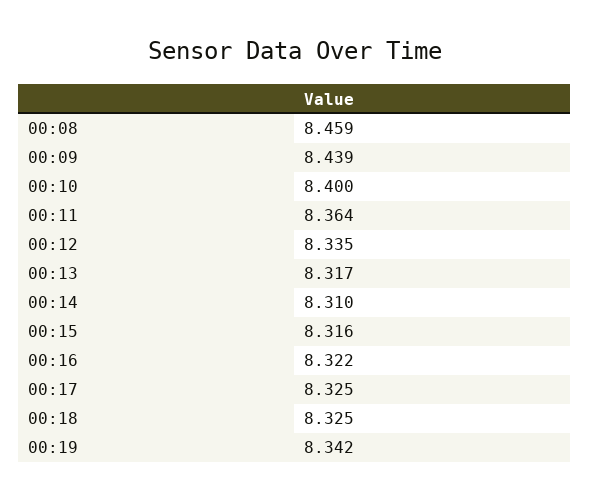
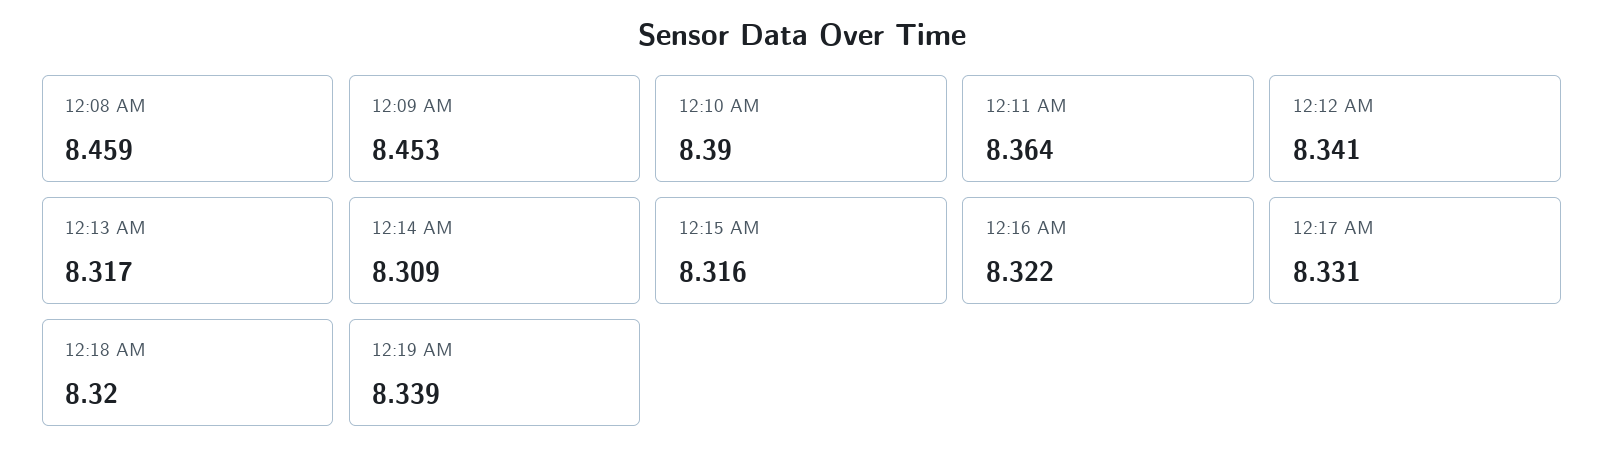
00:09: 8.439 -> 8.453
00:10: 8.4 -> 8.39
00:12: 8.335 -> 8.341
00:14: 8.31 -> 8.309
00:17: 8.325 -> 8.331
00:18: 8.325 -> 8.32
00:19: 8.342 -> 8.339

